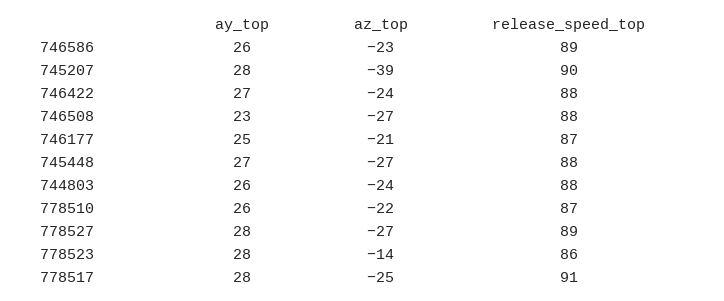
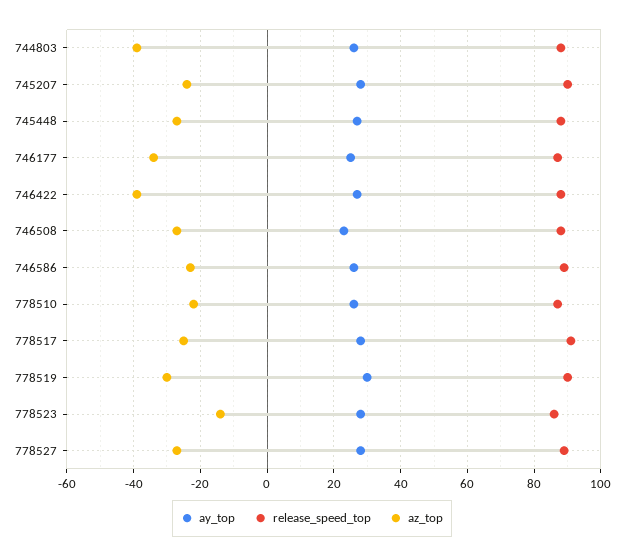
az_top, 745207: -39 -> -25
az_top, 746422: -24 -> -40
az_top, 746177: -21 -> -35
az_top, 744803: -24 -> -40
ay_top, 778519: none -> 30
release_speed_top, 778519: none -> 90
az_top, 778519: none -> -30

